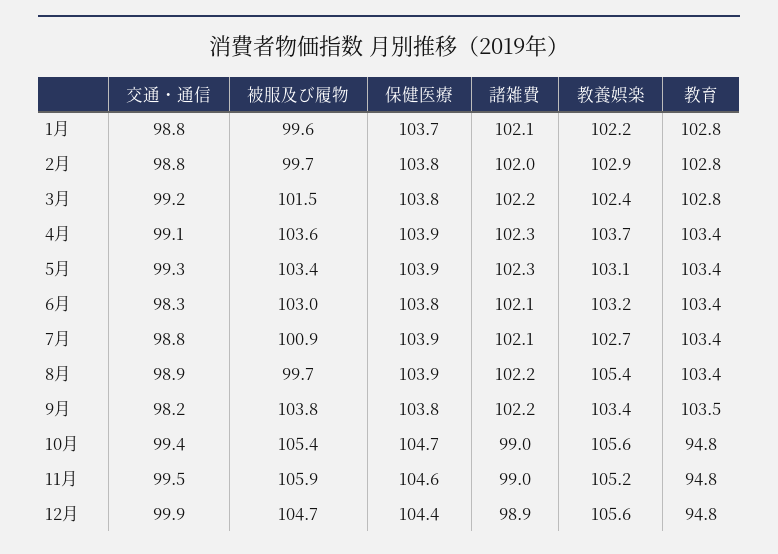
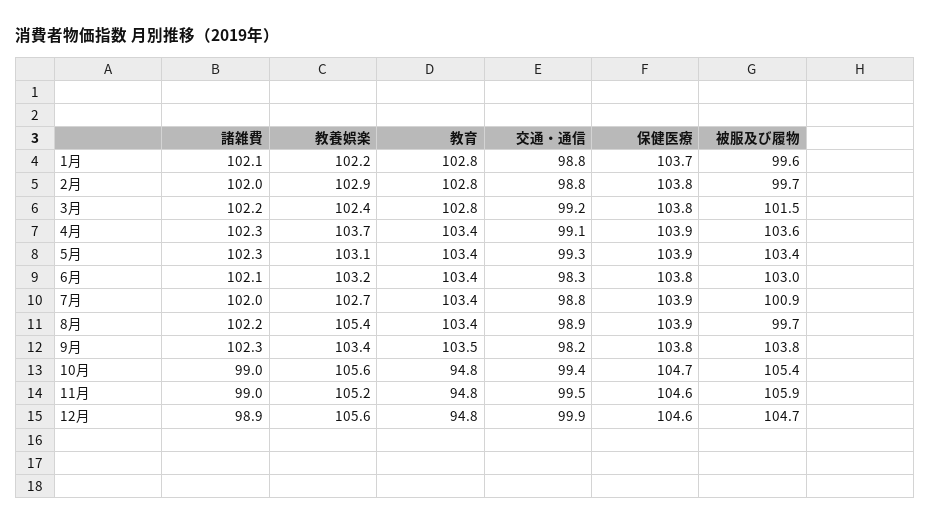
諸雑費, 7月: 102.1 -> 102
諸雑費, 9月: 102.2 -> 102.3
保健医療, 12月: 104.4 -> 104.6

